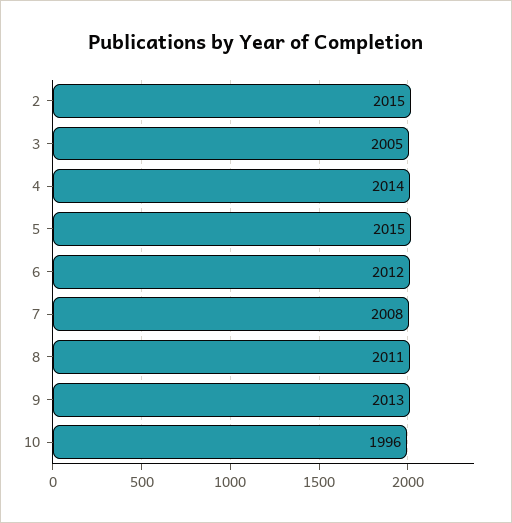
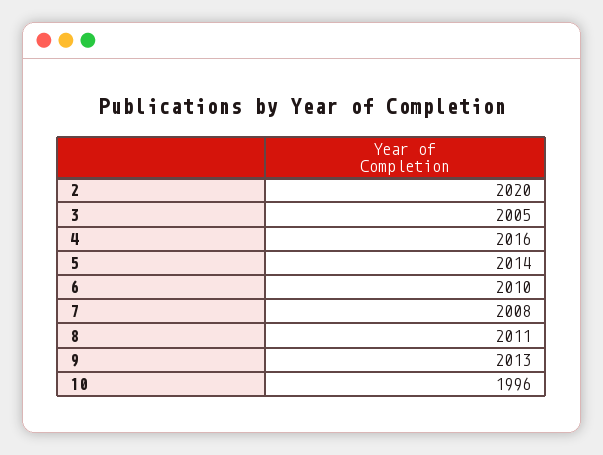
2: 2015 -> 2020
4: 2014 -> 2016
5: 2015 -> 2014
6: 2012 -> 2010

